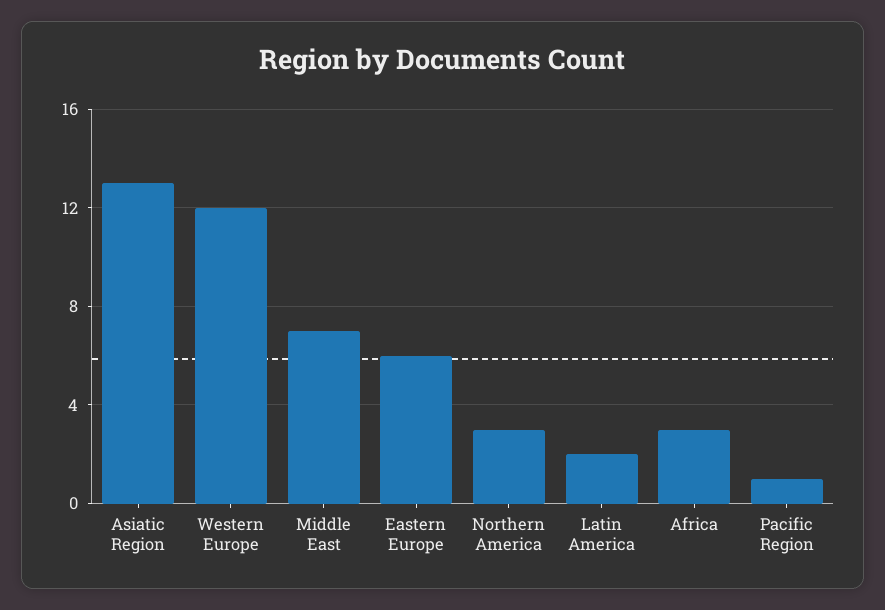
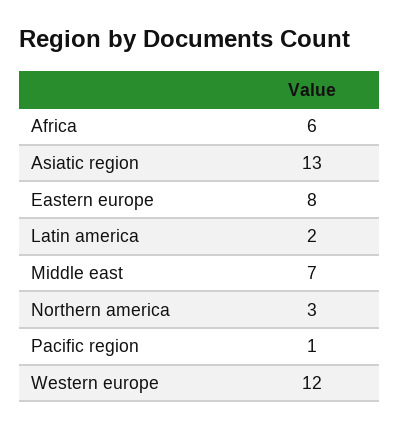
Eastern Europe: 6 -> 8
Africa: 3 -> 6

